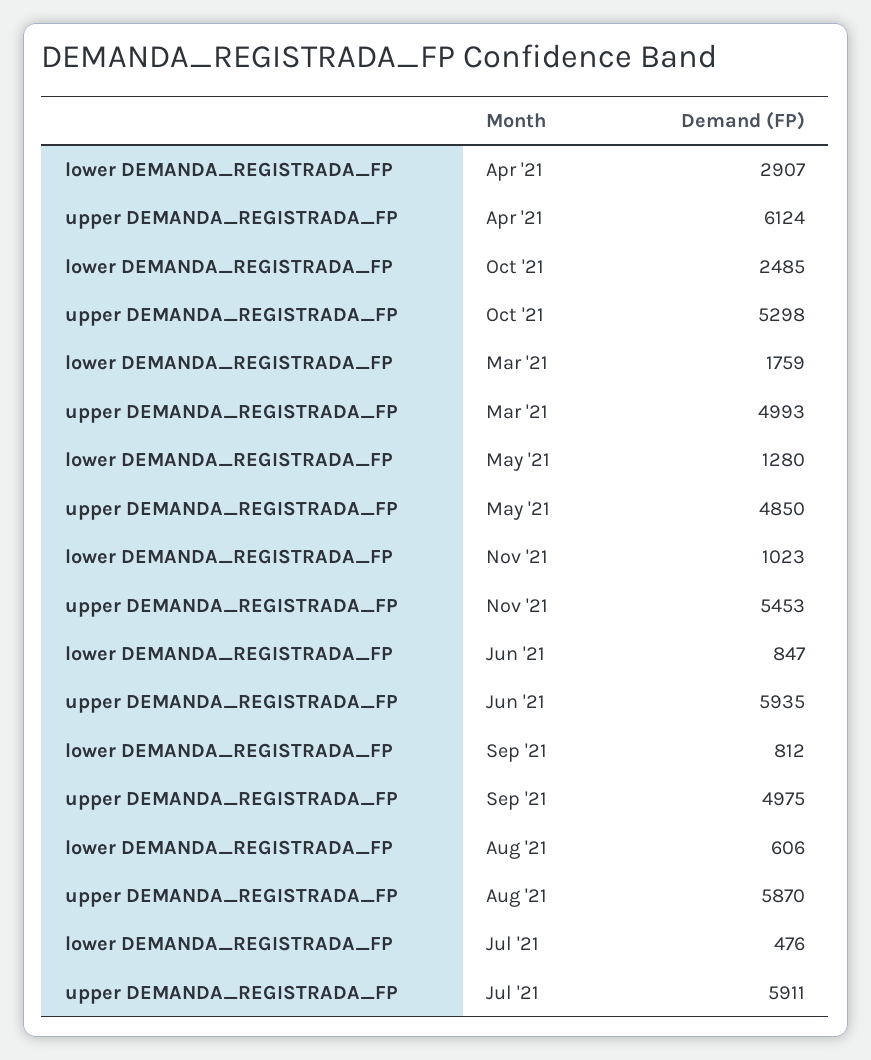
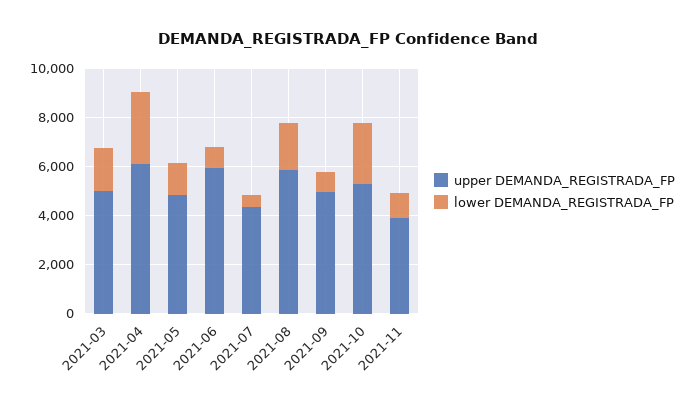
upper DEMANDA_REGISTRADA_FP, Nov '21: 5453 -> 4000
lower DEMANDA_REGISTRADA_FP, Aug '21: 606 -> 2000
upper DEMANDA_REGISTRADA_FP, Jul '21: 5911 -> 4500

